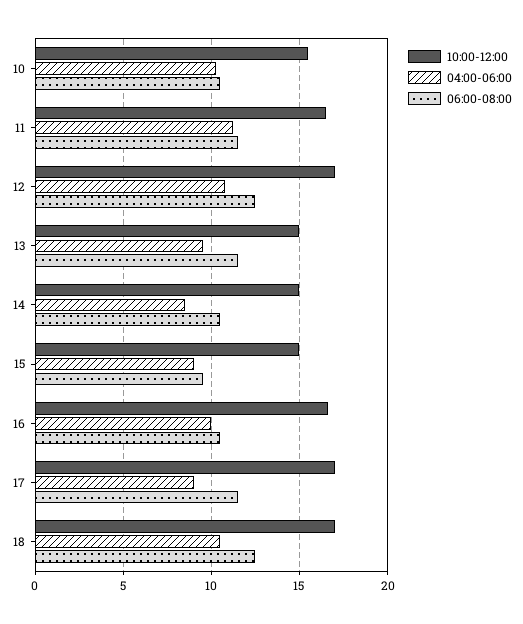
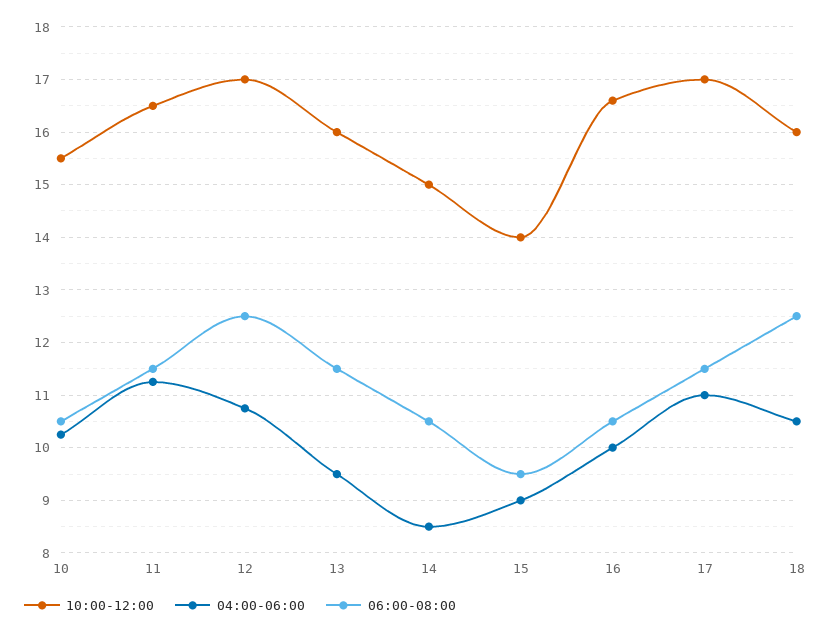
10:00-12:00, 13: 15 -> 16
10:00-12:00, 15: 15 -> 14
04:00-06:00, 17: 9 -> 11
10:00-12:00, 18: 17 -> 16

